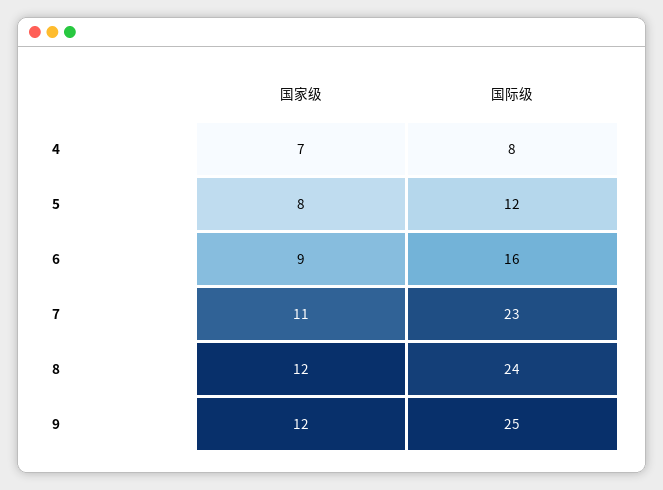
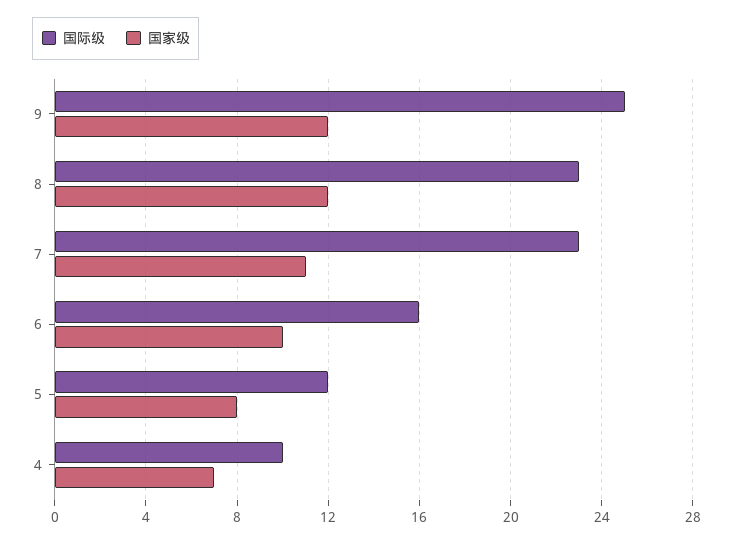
国际级, 4: 8 -> 10
国家级, 6: 9 -> 10
国际级, 8: 24 -> 23

